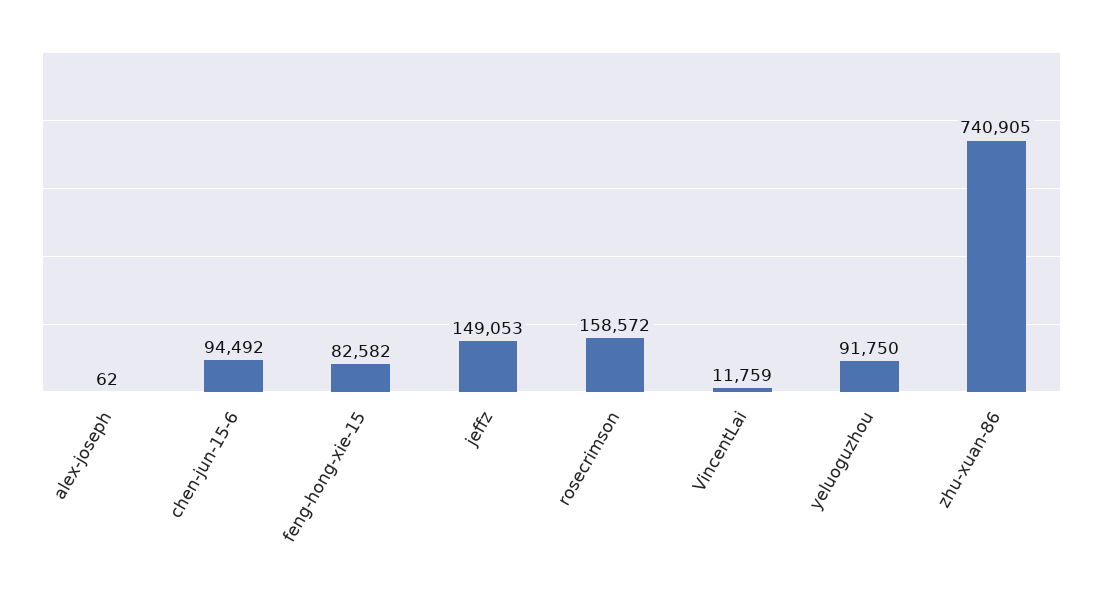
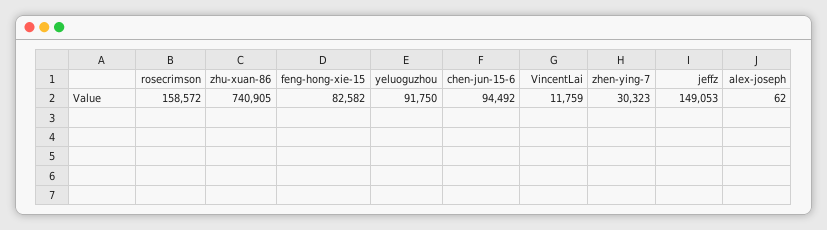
zhen-ying-7: none -> 30323

